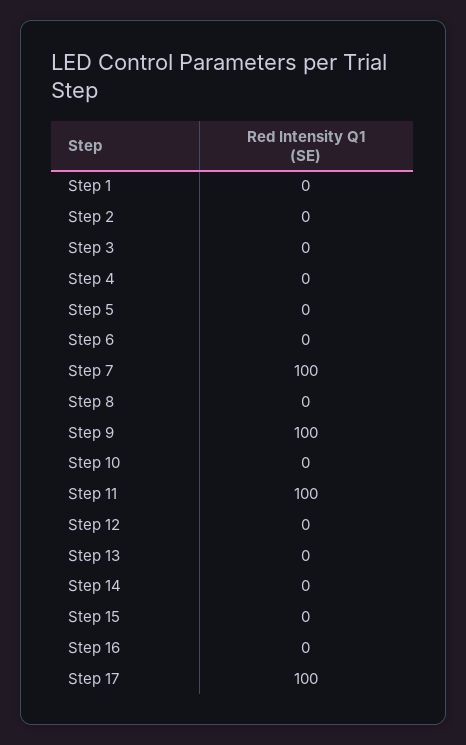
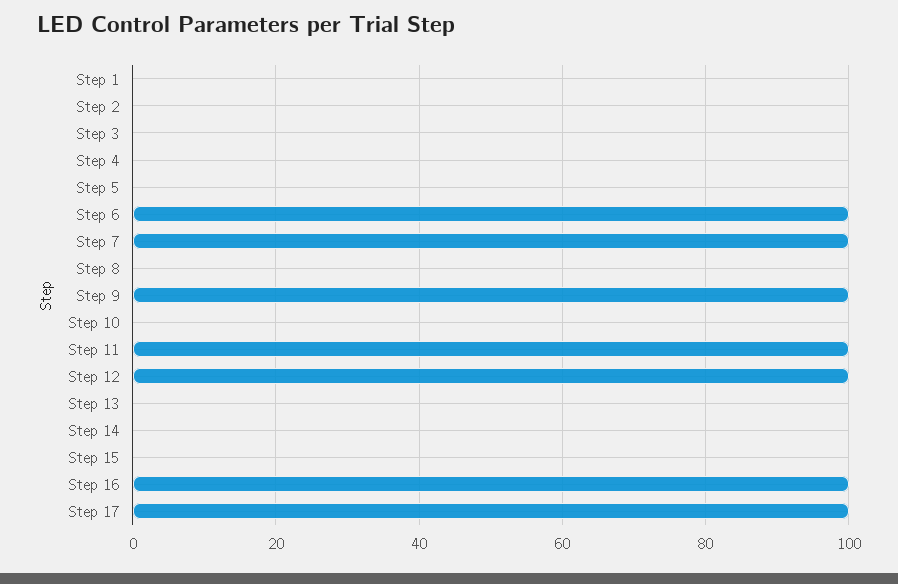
Step 6: 0 -> 100
Step 12: 0 -> 100
Step 16: 0 -> 100

